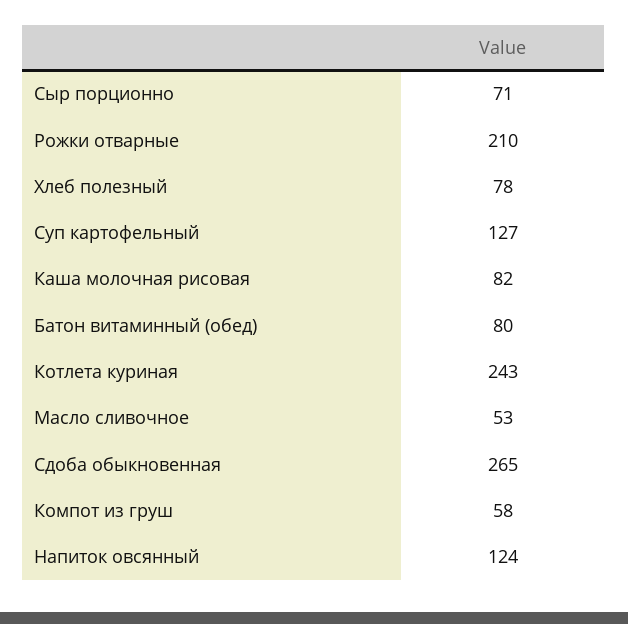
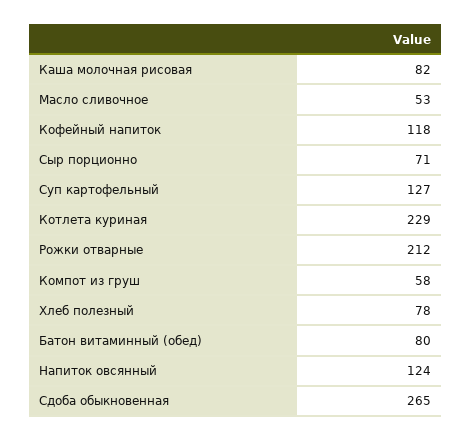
Рожки отварные: 210 -> 212
Котлета куриная: 243 -> 229
Кофейный напиток: none -> 118

